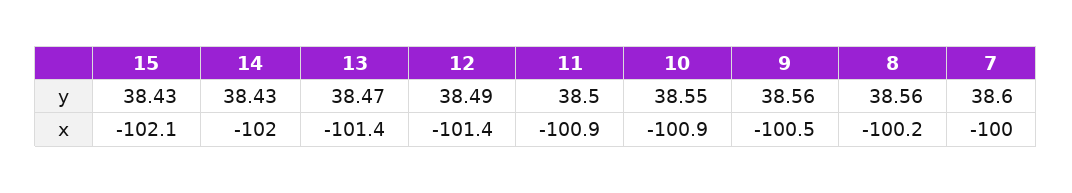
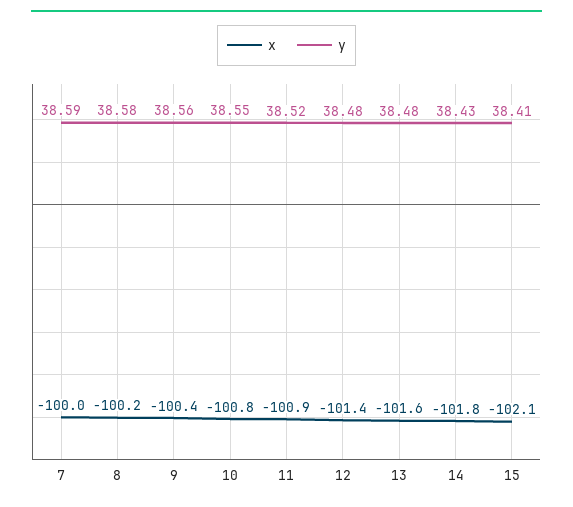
y, 15: 38.43 -> 38.41
y, 13: 38.47 -> 38.48
y, 12: 38.49 -> 38.48
y, 11: 38.5 -> 38.52
y, 8: 38.56 -> 38.58
y, 7: 38.6 -> 38.59
x, 14: -102 -> -101.8
x, 13: -101.4 -> -101.6
x, 10: -100.9 -> -100.8
x, 9: -100.5 -> -100.4

